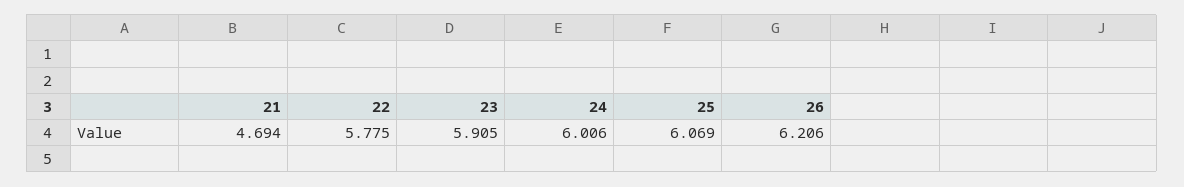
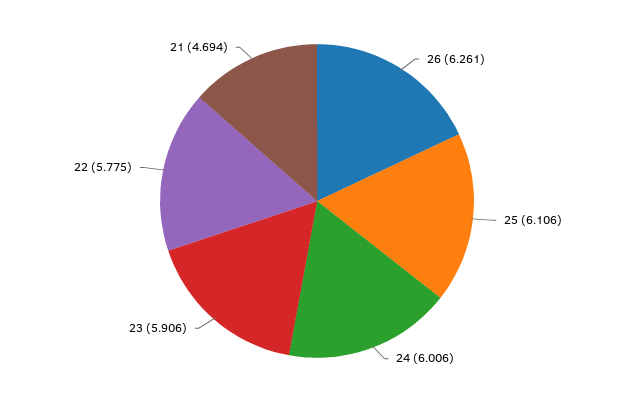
23: 5.905 -> 5.906
25: 6.069 -> 6.106
26: 6.206 -> 6.261

